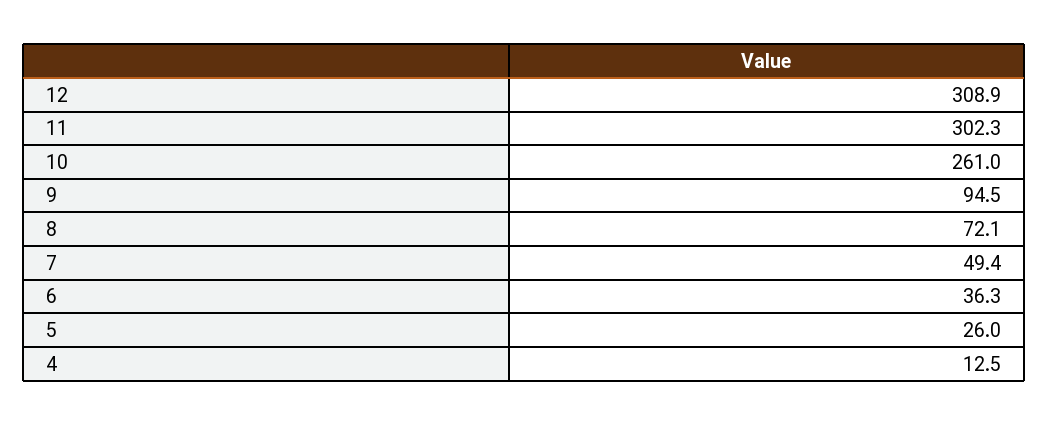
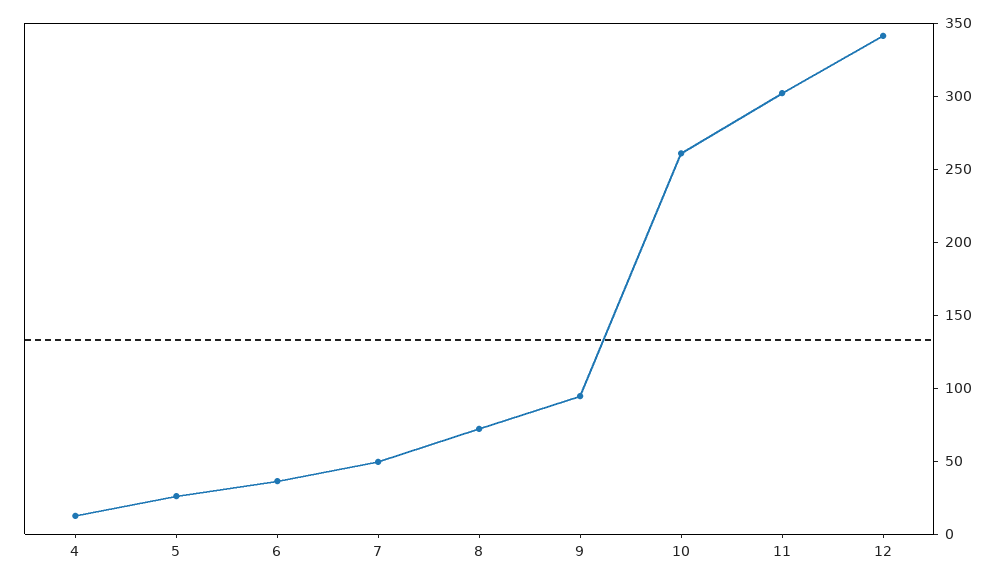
12: 308.9 -> 340

